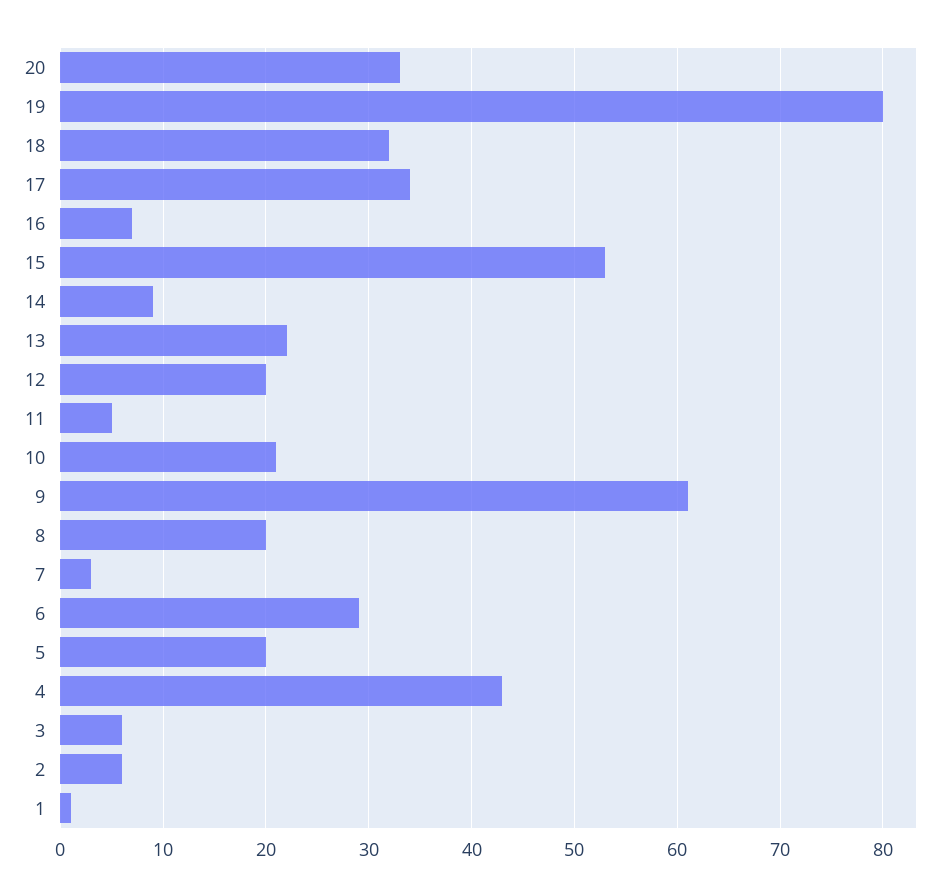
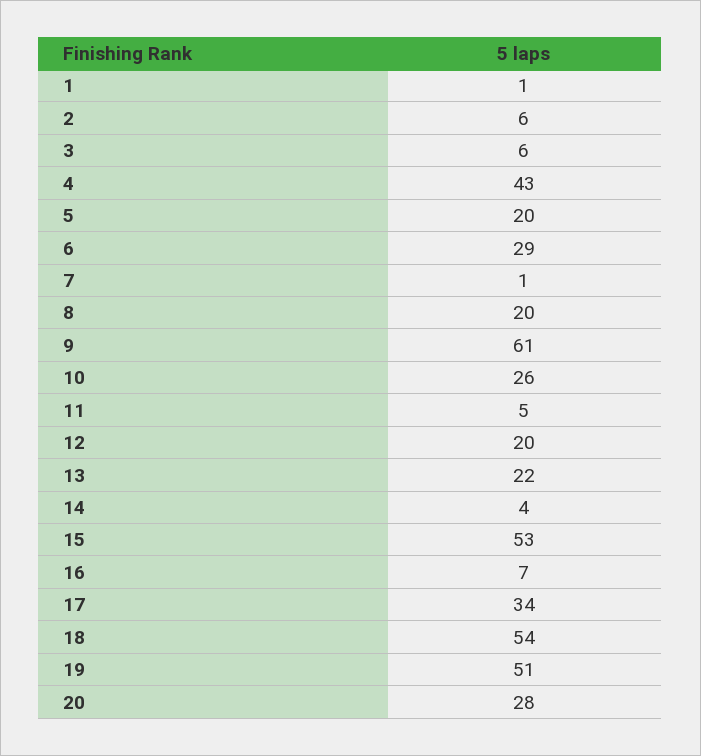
20: 33 -> 28
19: 80 -> 51
18: 32 -> 54
14: 9 -> 4
10: 21 -> 26
7: 3 -> 1

